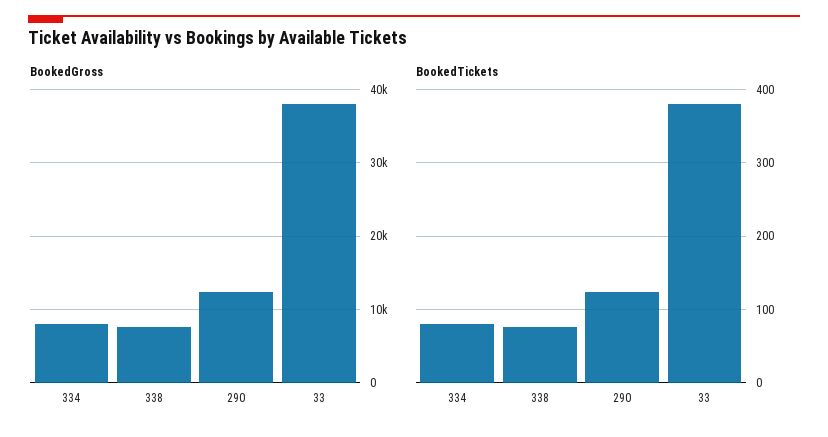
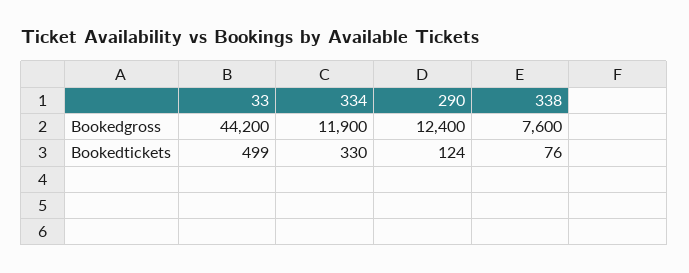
BookedGross, 334: 8000 -> 11900
BookedGross, 33: 38000 -> 44200
BookedTickets, 334: 80 -> 330
BookedTickets, 33: 380 -> 499

